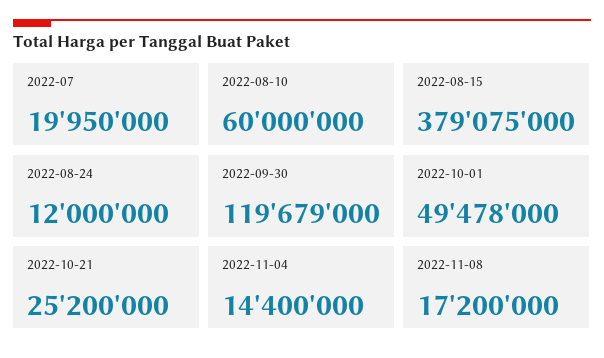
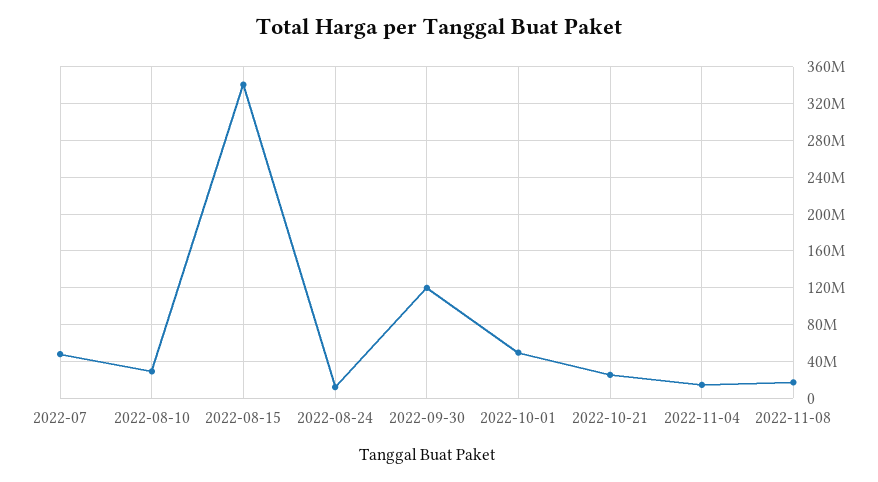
2022-07: 19950000 -> 50000000
2022-08-10: 60000000 -> 30000000
2022-08-15: 379075000 -> 340000000

